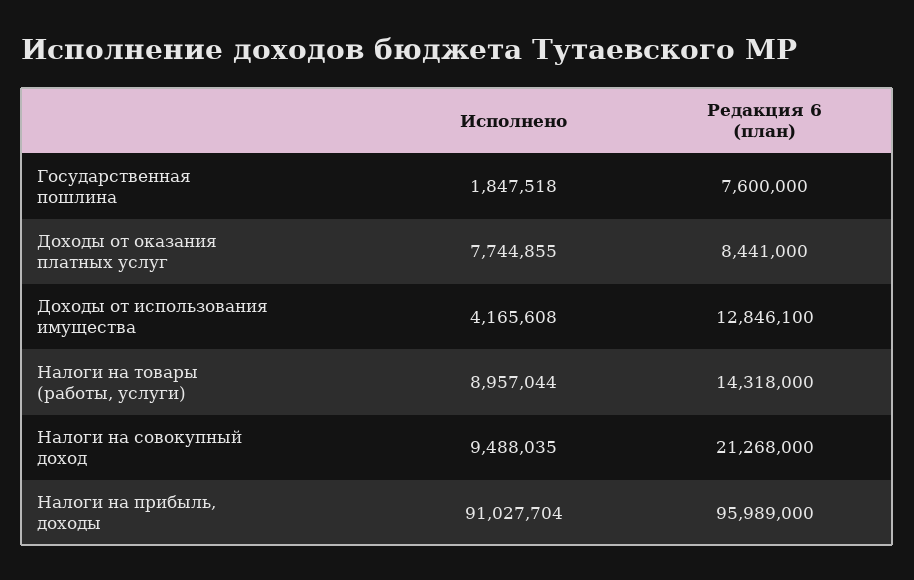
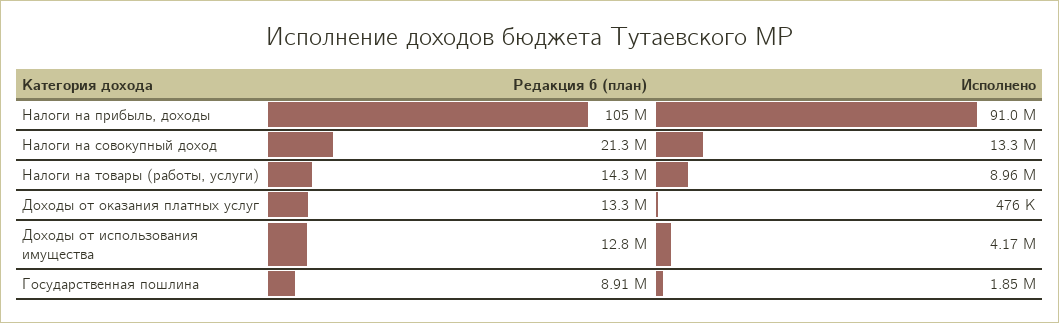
Редакция 6 (план), Государственная пошлина: 7600000 -> 8910000
Исполнено, Доходы от оказания платных услуг: 7744855 -> 476000
Редакция 6 (план), Доходы от оказания платных услуг: 8441000 -> 13300000
Исполнено, Налоги на совокупный доход: 9488035 -> 13300000
Редакция 6 (план), Налоги на прибыль, доходы: 95989000 -> 105000000

